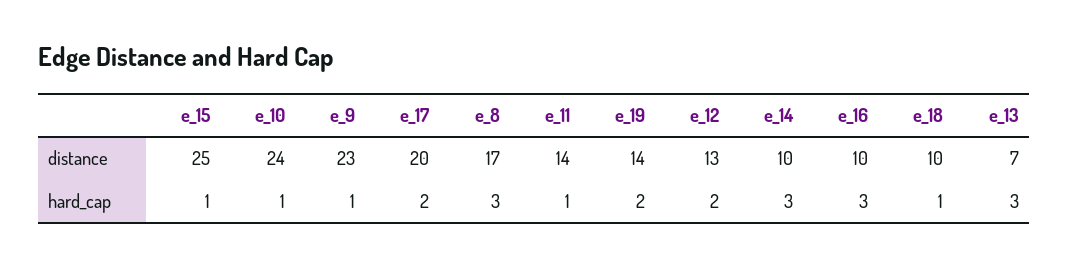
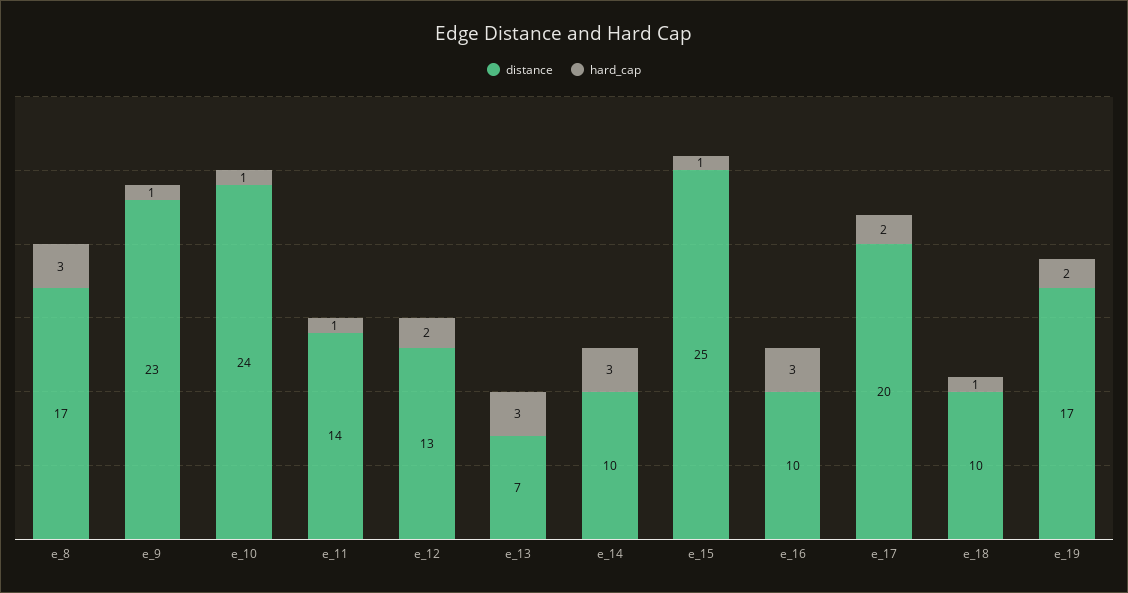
distance, e_19: 14 -> 17

